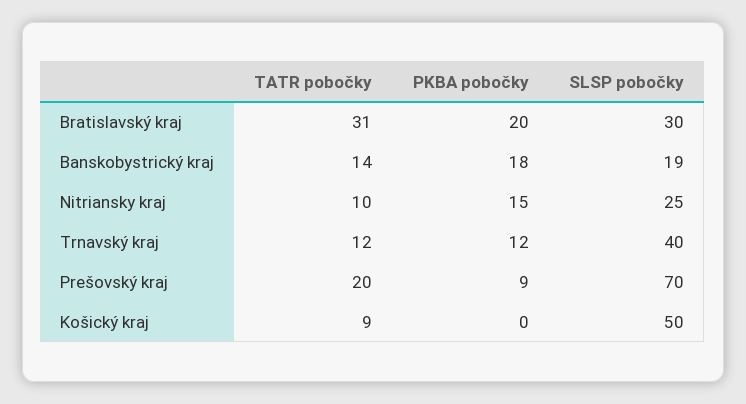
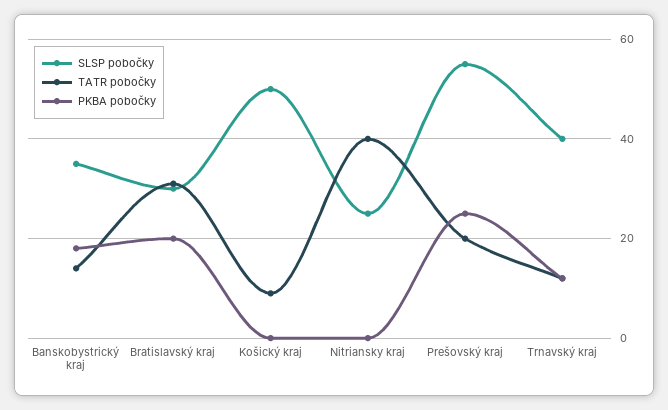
SLSP pobočky, Banskobystrický kraj: 19 -> 35
TATR pobočky, Nitriansky kraj: 10 -> 40
PKBA pobočky, Nitriansky kraj: 15 -> 0
PKBA pobočky, Prešovský kraj: 9 -> 25
SLSP pobočky, Prešovský kraj: 70 -> 55

